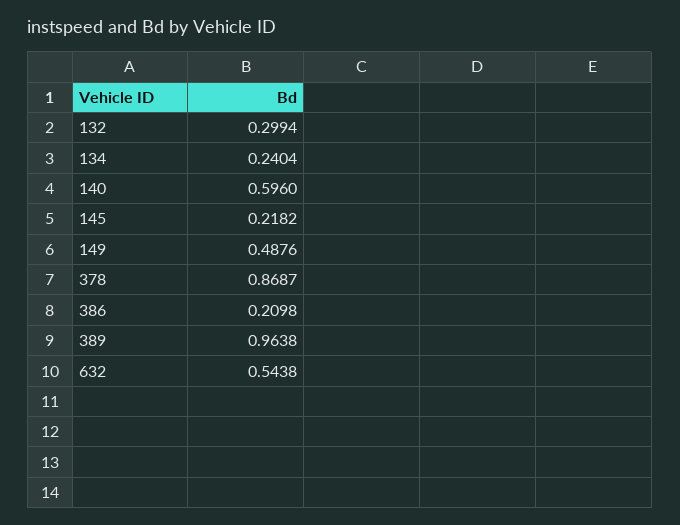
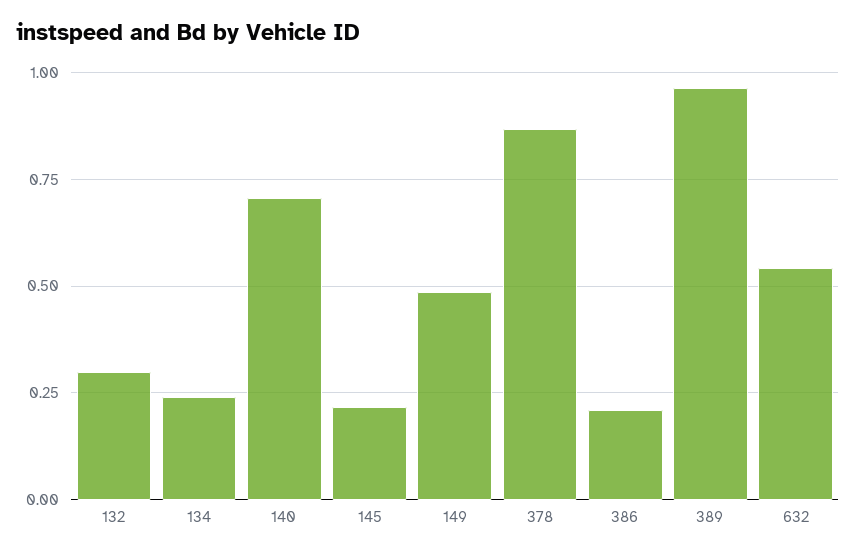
140: 0.596 -> 0.7

